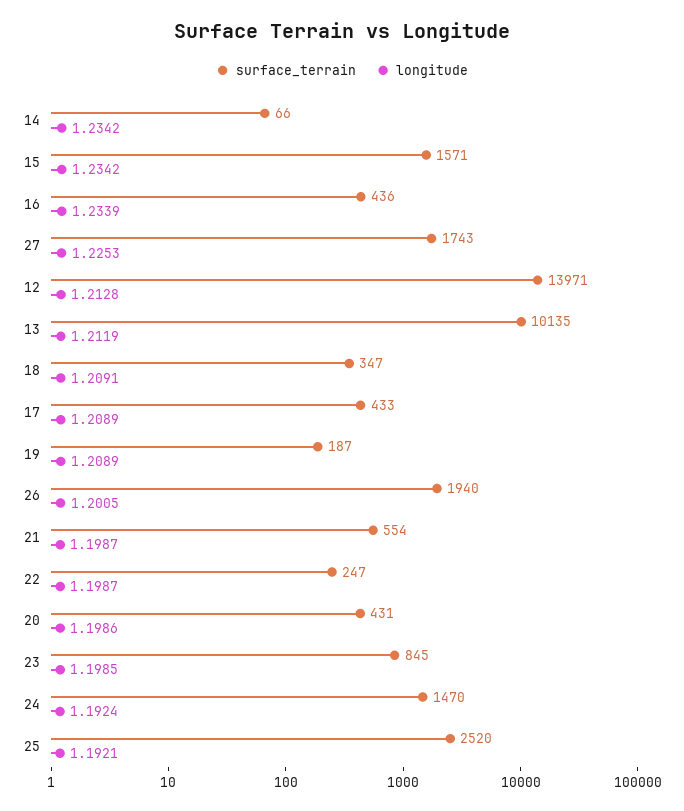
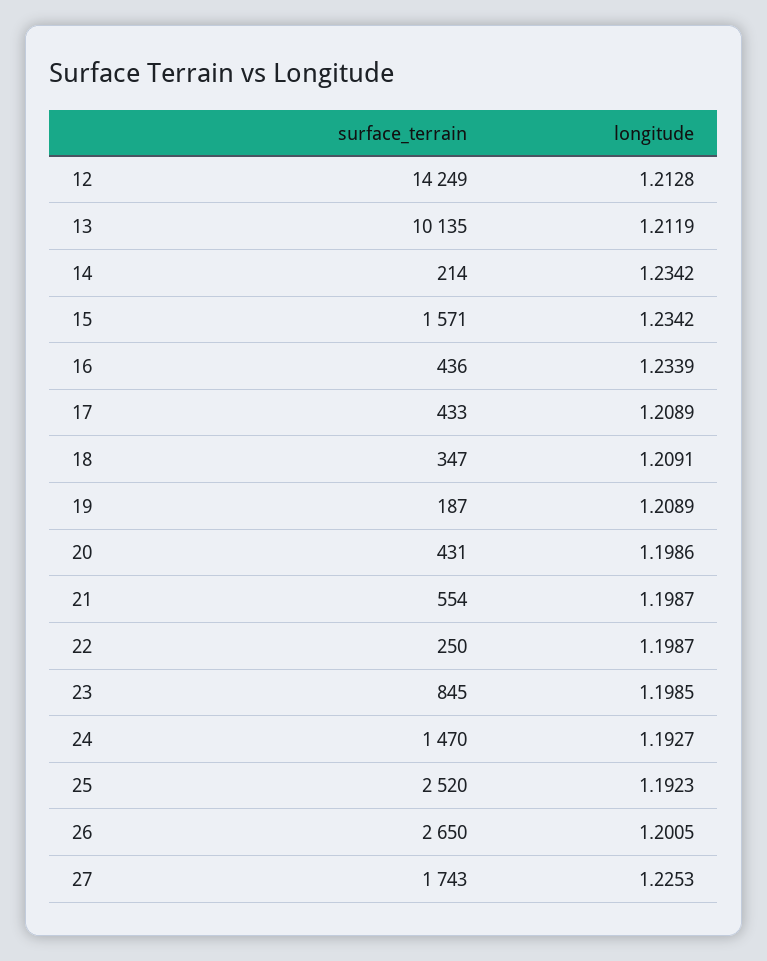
surface_terrain, 14: 66 -> 214
surface_terrain, 12: 13971 -> 14249
surface_terrain, 26: 1940 -> 2650
surface_terrain, 22: 247 -> 250
longitude, 24: 1.1924 -> 1.1927
longitude, 25: 1.1921 -> 1.1923

